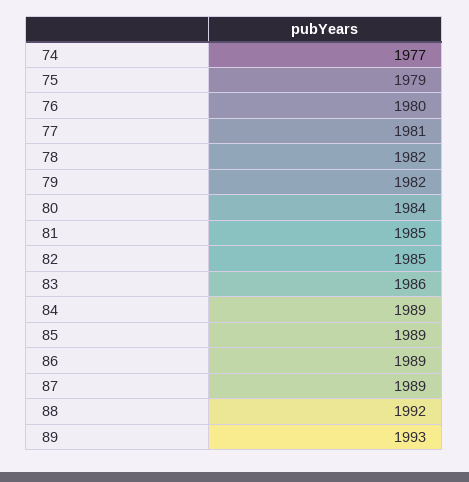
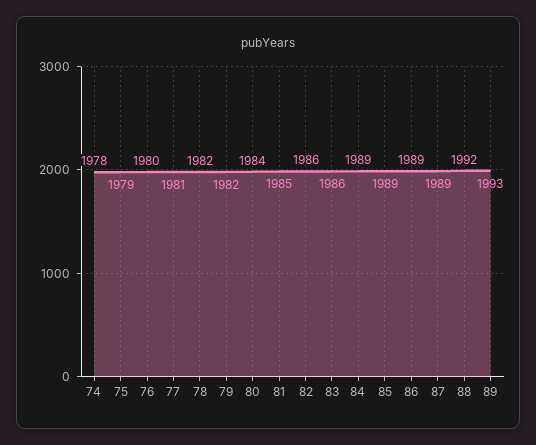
74: 1977 -> 1978
82: 1985 -> 1986

